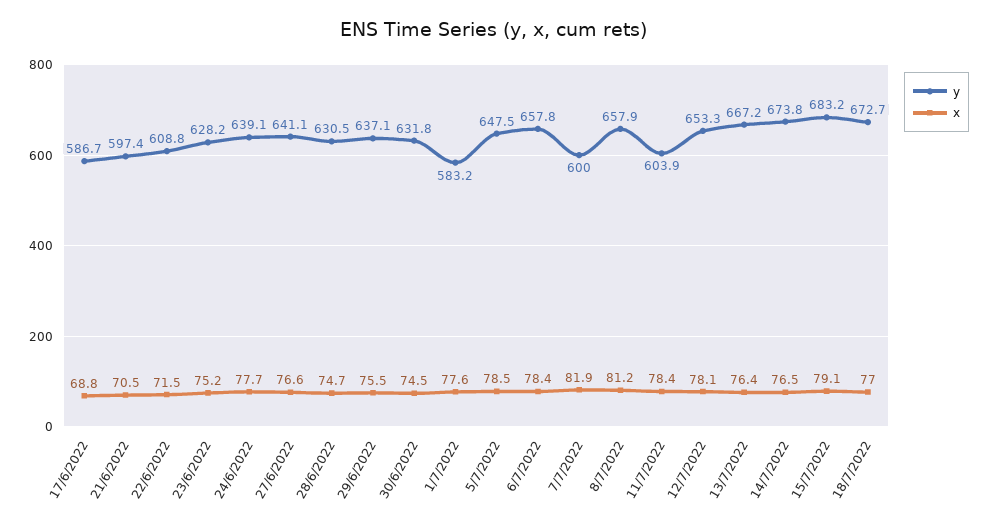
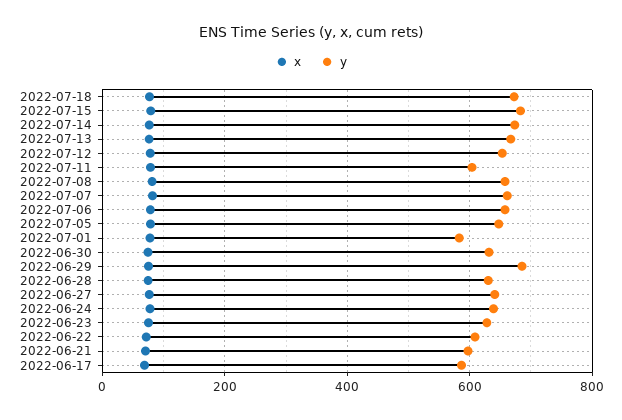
y, 29/6/2022: 637.1 -> 680
y, 7/7/2022: 600 -> 660

